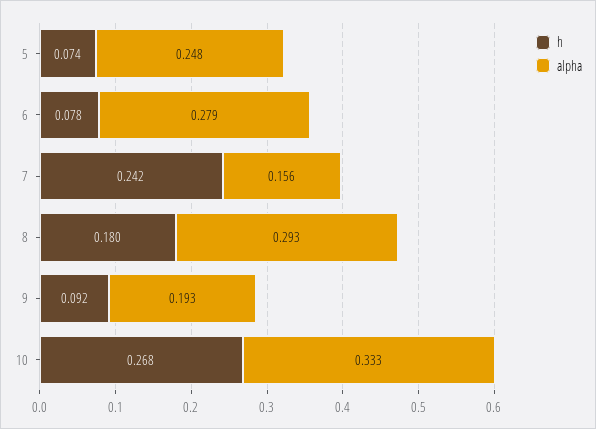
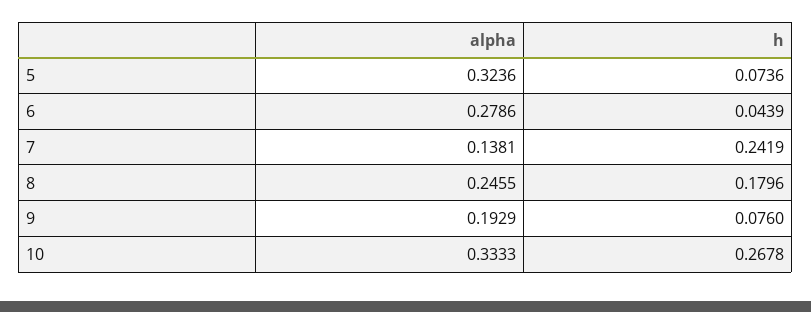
alpha, 5: 0.248 -> 0.3236
h, 6: 0.078 -> 0.0439
alpha, 7: 0.156 -> 0.1381
alpha, 8: 0.293 -> 0.2455
h, 9: 0.092 -> 0.076

